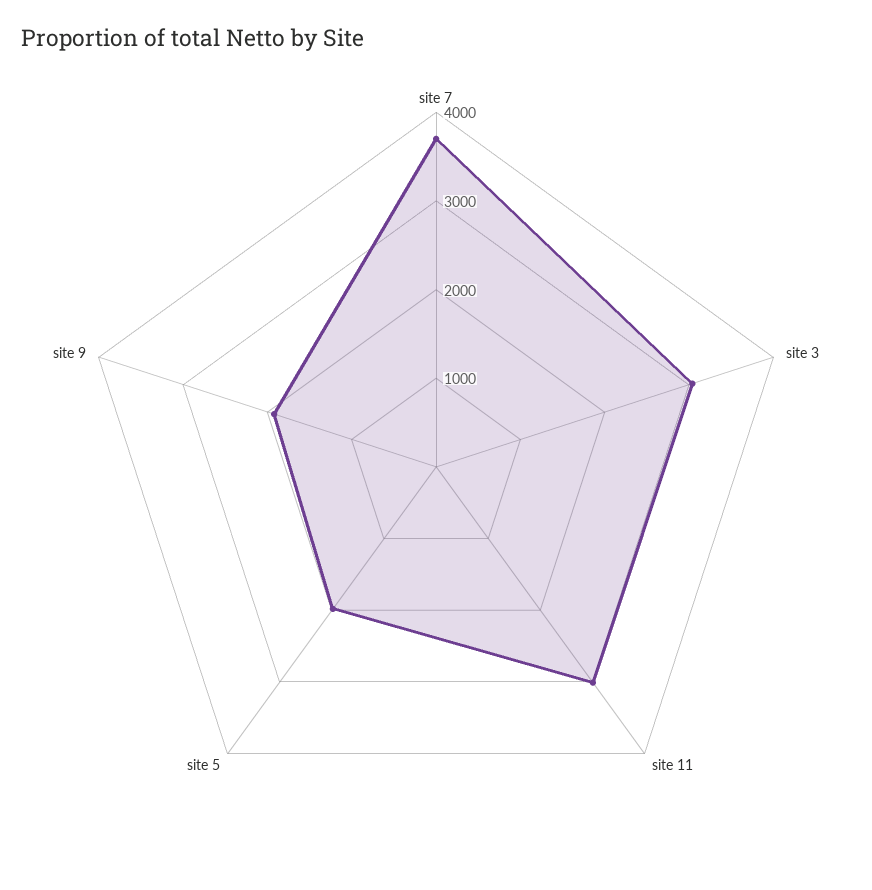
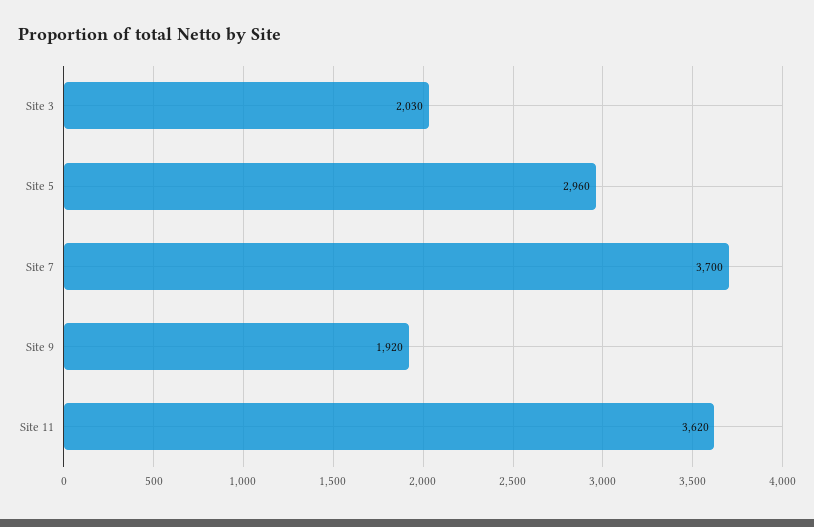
site 3: 3000 -> 2030
site 11: 3000 -> 3620
site 5: 2000 -> 2960

